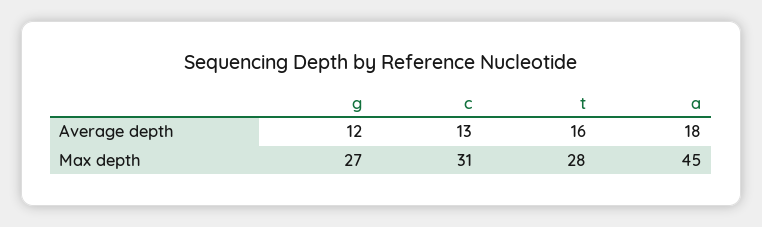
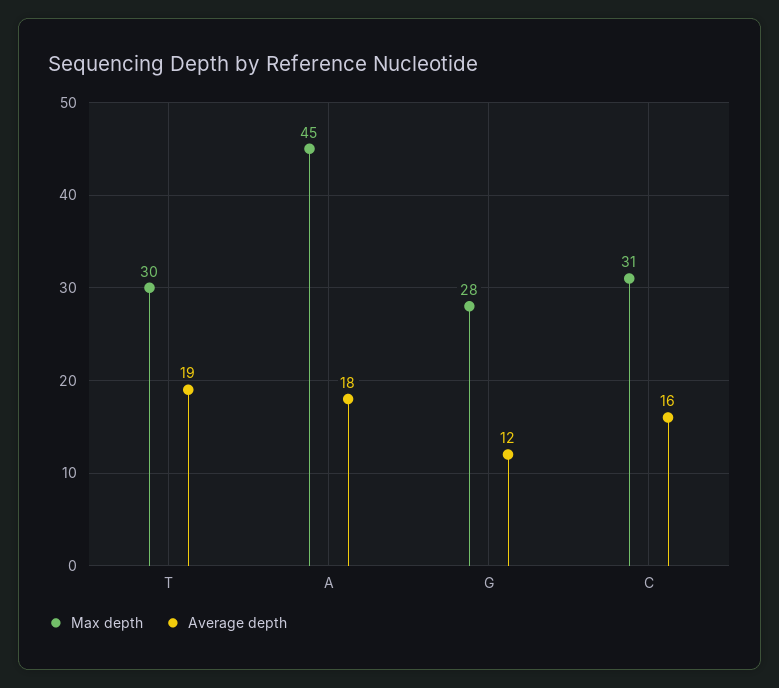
Average depth, c: 13 -> 16
Average depth, t: 16 -> 19
Max depth, g: 27 -> 28
Max depth, t: 28 -> 30

